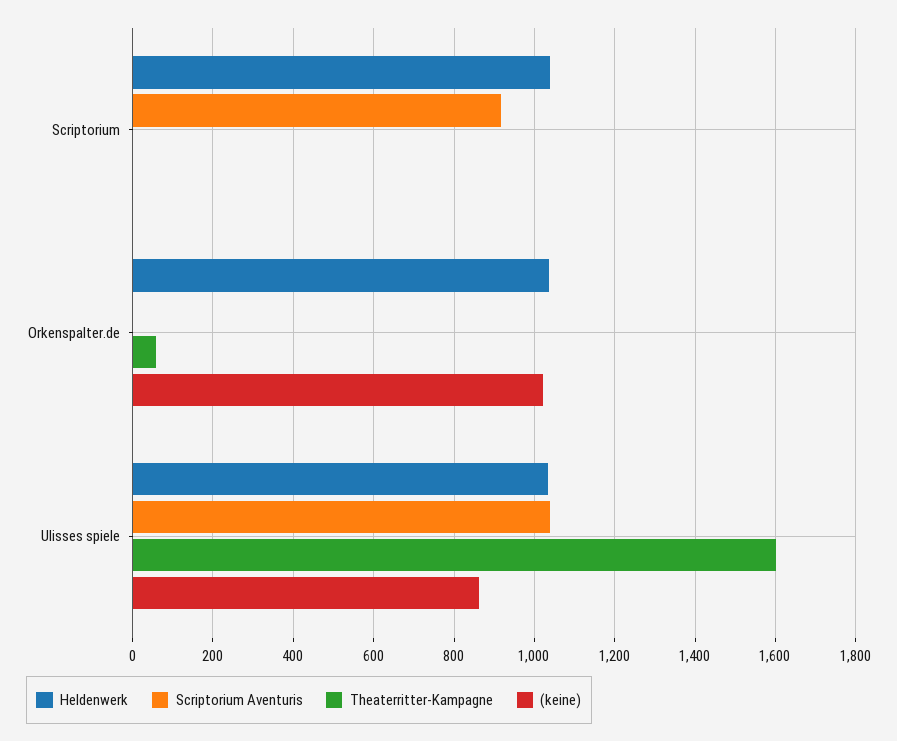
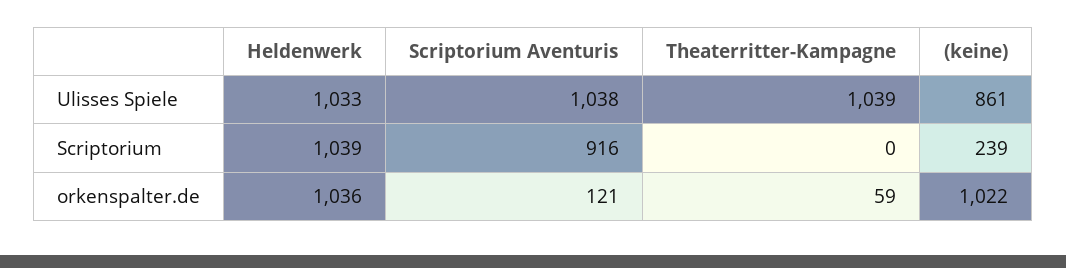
(keine), Scriptorium: 0 -> 239
Scriptorium Aventuris, Orkenspalter.de: 0 -> 121
Theaterritter-Kampagne, Ulisses spiele: 1600 -> 1039

